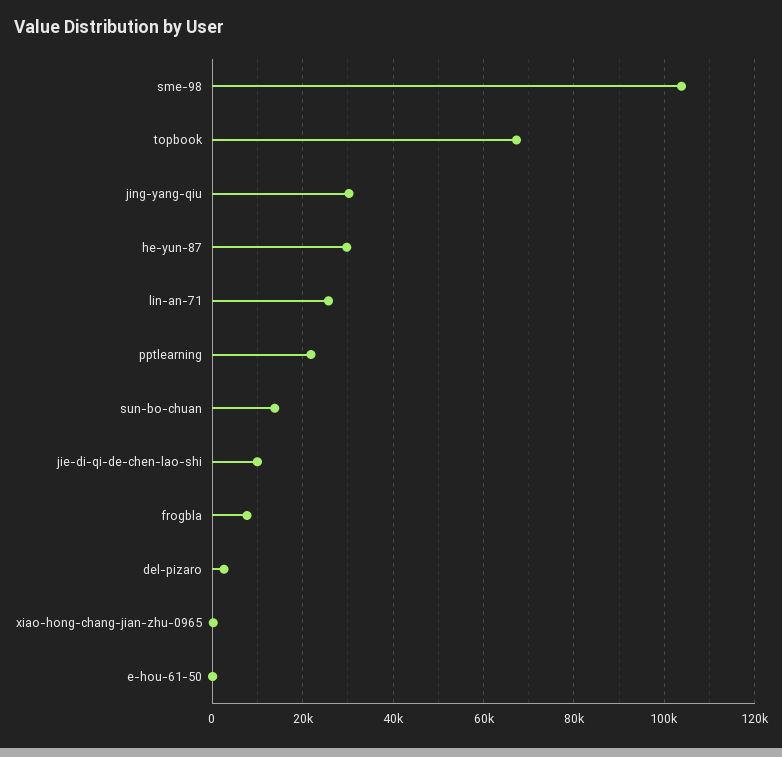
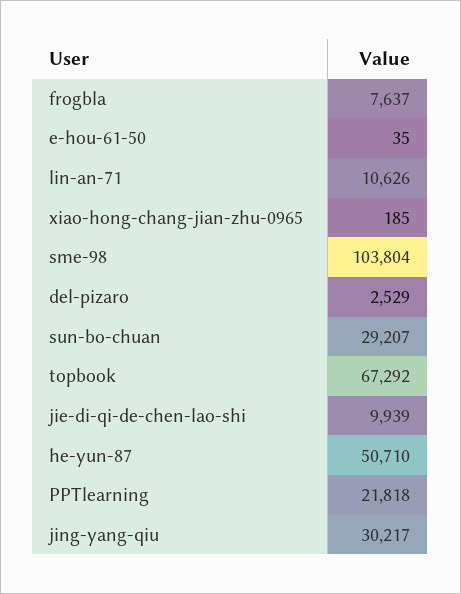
he-yun-87: 30000 -> 50710
lin-an-71: 26000 -> 10626
sun-bo-chuan: 14000 -> 29207

